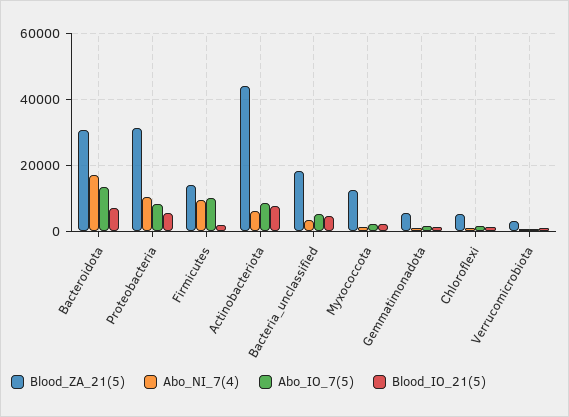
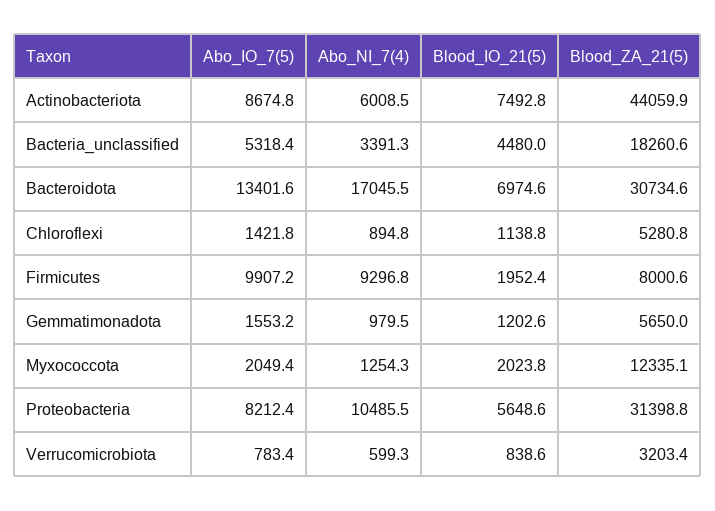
Blood_ZA_21(5), Firmicutes: 14000 -> 8000.6

